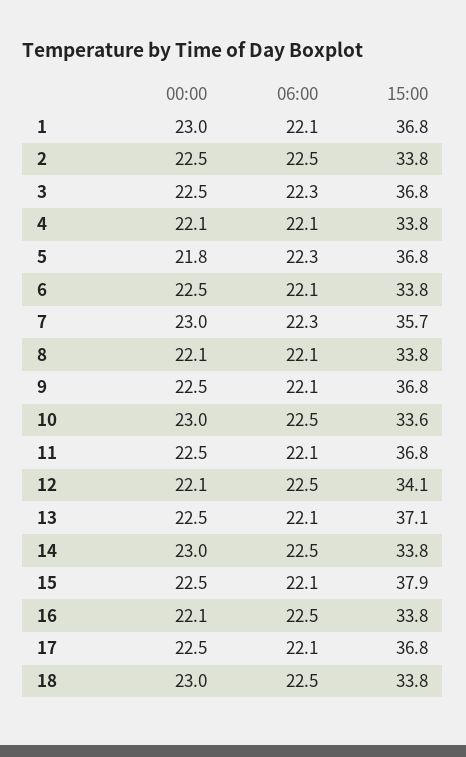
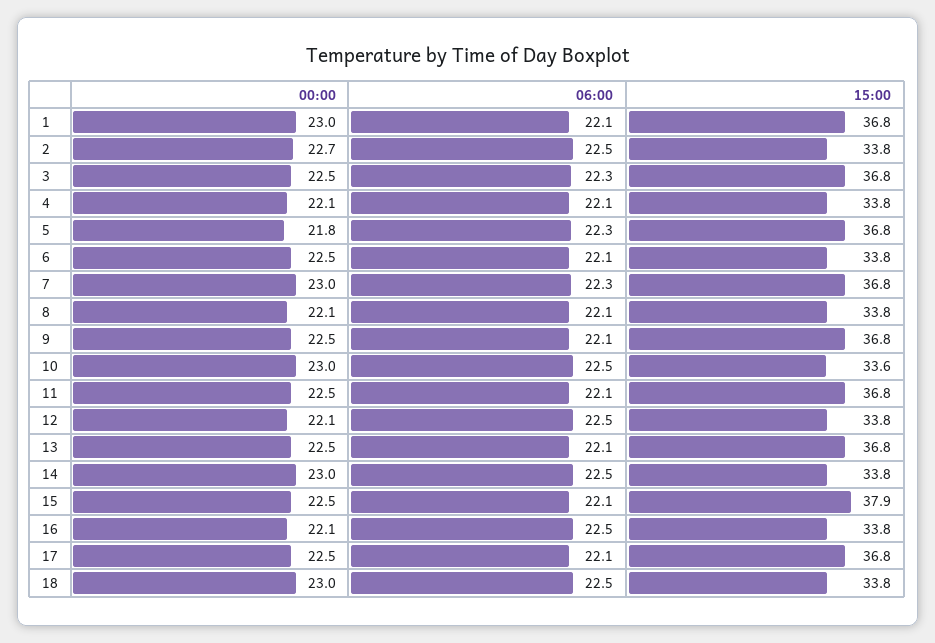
00:00, 2: 22.5 -> 22.7
15:00, 7: 35.7 -> 36.8
15:00, 12: 34.1 -> 33.8
15:00, 13: 37.1 -> 36.8

